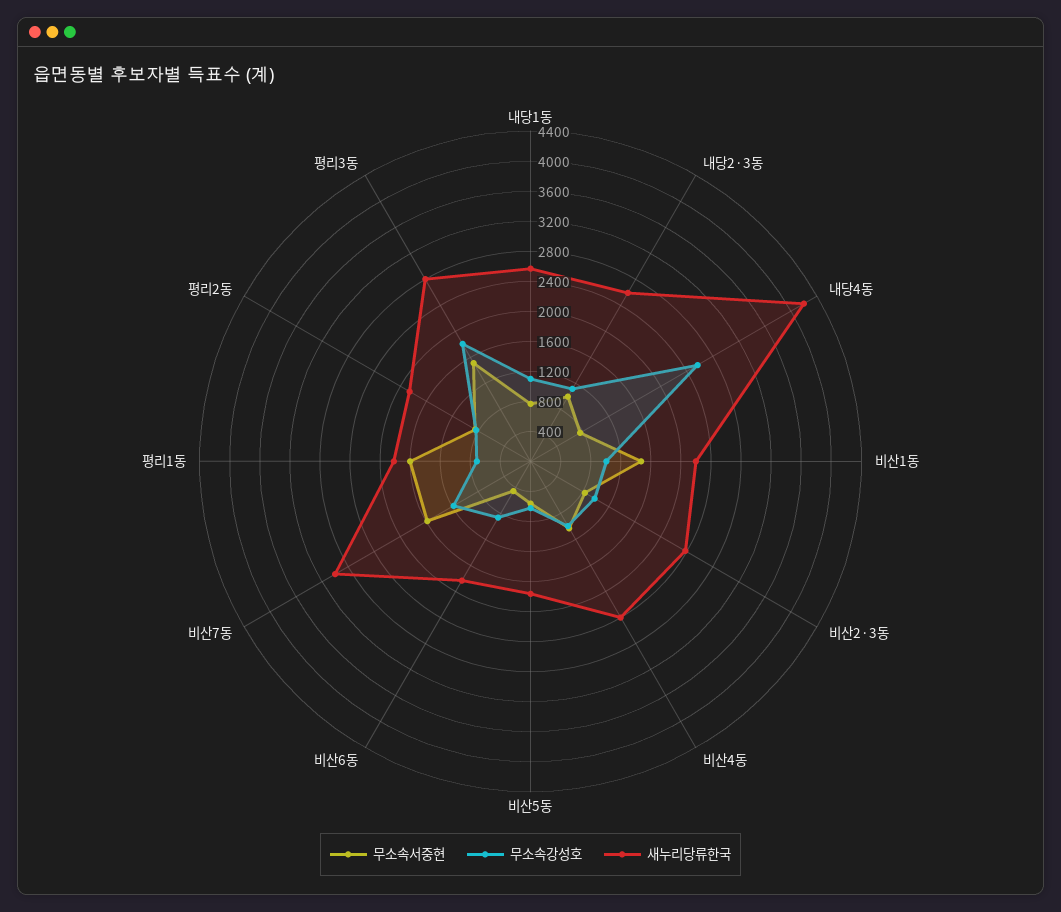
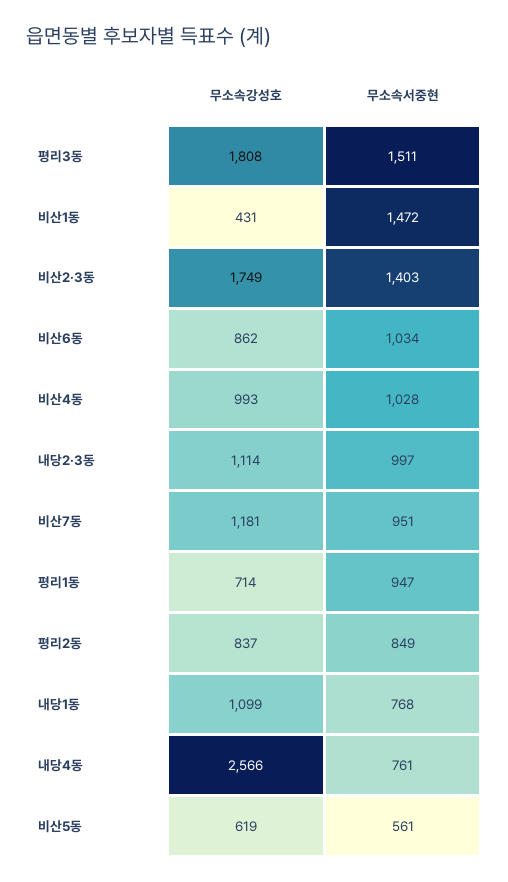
새누리당류한국, 내당1동: 2600 -> none
새누리당류한국, 내당2·3동: 2600 -> none
새누리당류한국, 내당4동: 4200 -> none
무소속강성호, 비산1동: 1000 -> 431
새누리당류한국, 비산1동: 2200 -> none
무소속서중현, 비산2·3동: 800 -> 1403
무소속강성호, 비산2·3동: 1000 -> 1749
새누리당류한국, 비산2·3동: 2400 -> none
새누리당류한국, 비산4동: 2400 -> none
새누리당류한국, 비산5동: 1800 -> none
무소속서중현, 비산6동: 400 -> 1034
새누리당류한국, 비산6동: 1800 -> none
무소속서중현, 비산7동: 1600 -> 951
새누리당류한국, 비산7동: 3000 -> none
무소속서중현, 평리1동: 1600 -> 947
새누리당류한국, 평리1동: 1800 -> none
새누리당류한국, 평리2동: 1800 -> none
새누리당류한국, 평리3동: 2800 -> none

